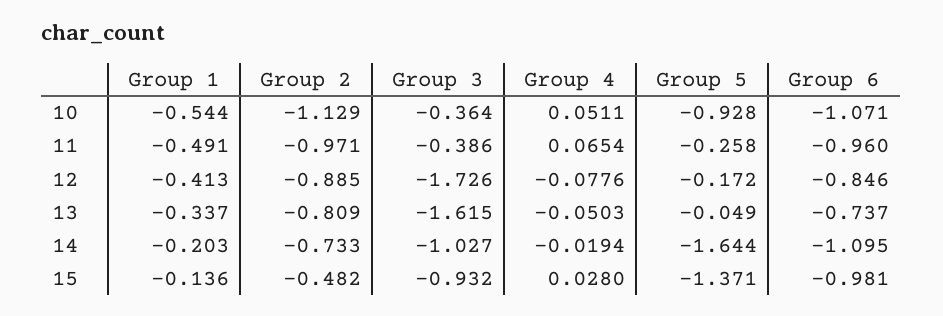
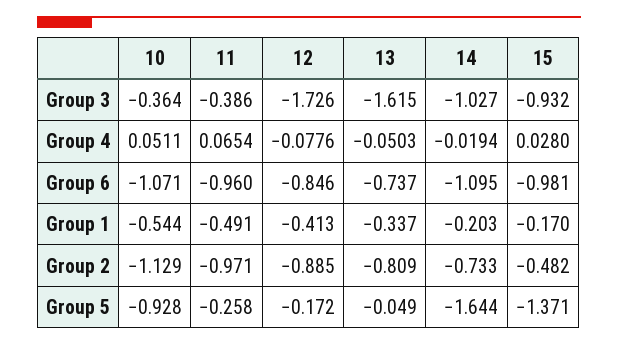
Group 1, 15: -0.136 -> -0.17

